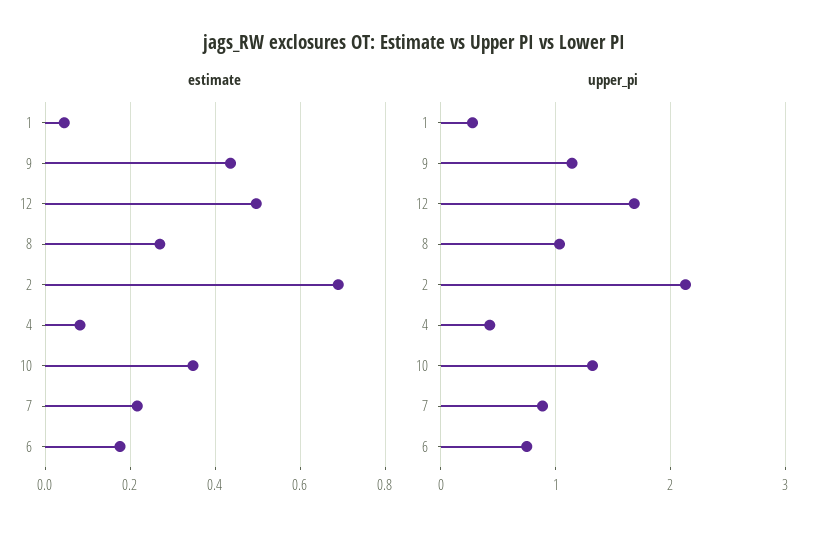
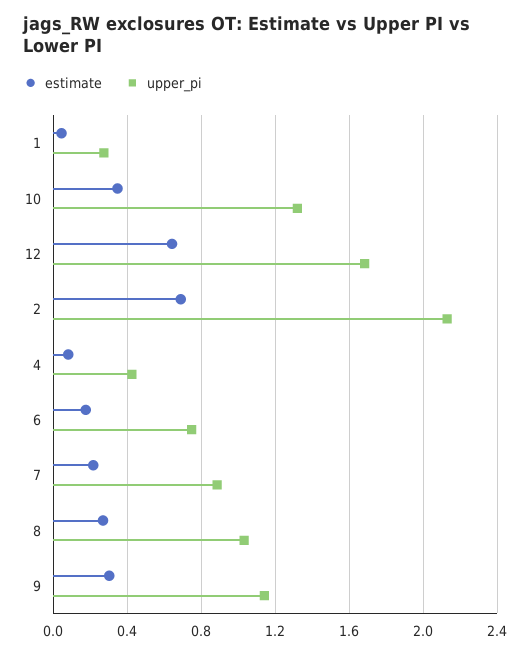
estimate, 9: 0.44 -> 0.3
estimate, 12: 0.5 -> 0.65

